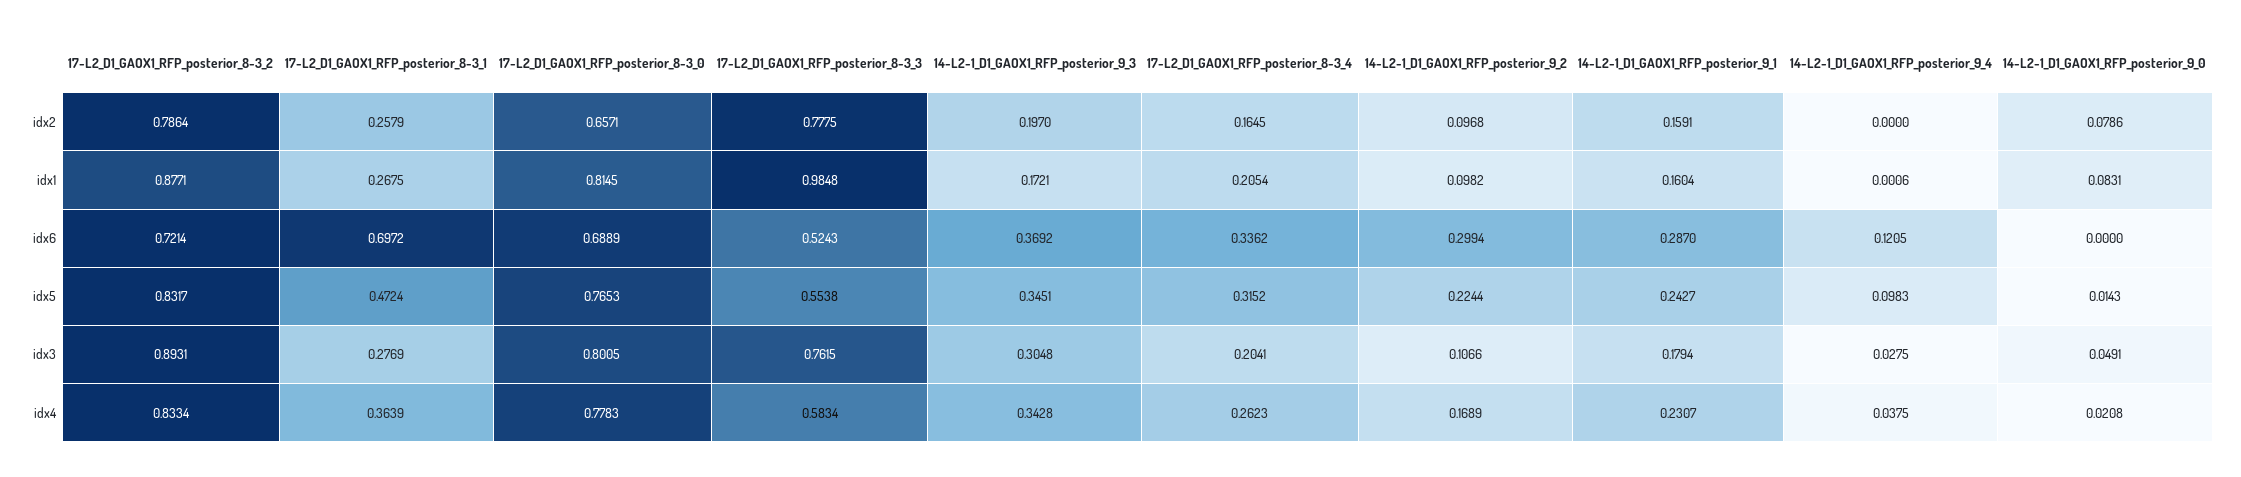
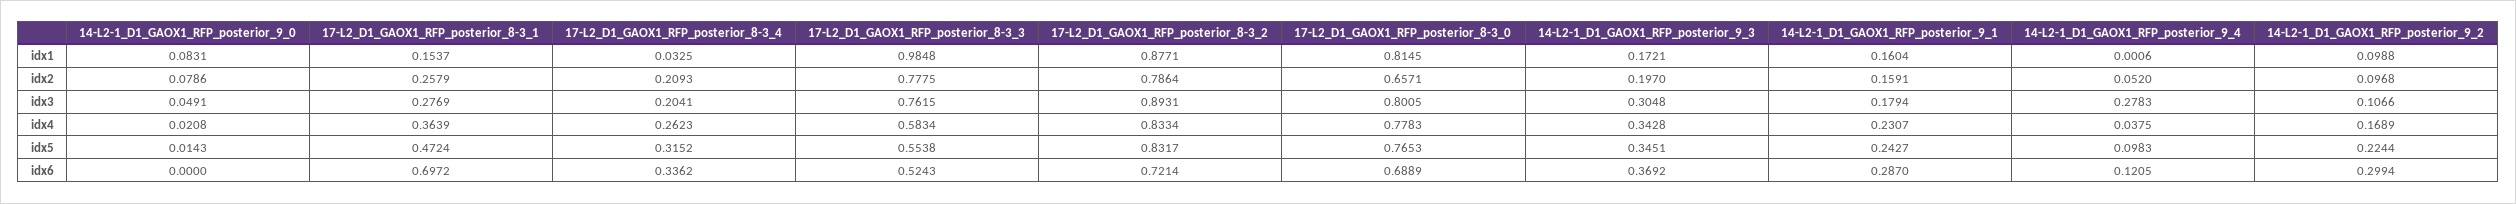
17-L2_D1_GAOX1_RFP_posterior_8-3_4, idx2: 0.1645 -> 0.2093
14-L2-1_D1_GAOX1_RFP_posterior_9_4, idx2: 0 -> 0.052
17-L2_D1_GAOX1_RFP_posterior_8-3_1, idx1: 0.2675 -> 0.1537
17-L2_D1_GAOX1_RFP_posterior_8-3_4, idx1: 0.2054 -> 0.0325
14-L2-1_D1_GAOX1_RFP_posterior_9_2, idx1: 0.0982 -> 0.0988
14-L2-1_D1_GAOX1_RFP_posterior_9_4, idx3: 0.0275 -> 0.2783

